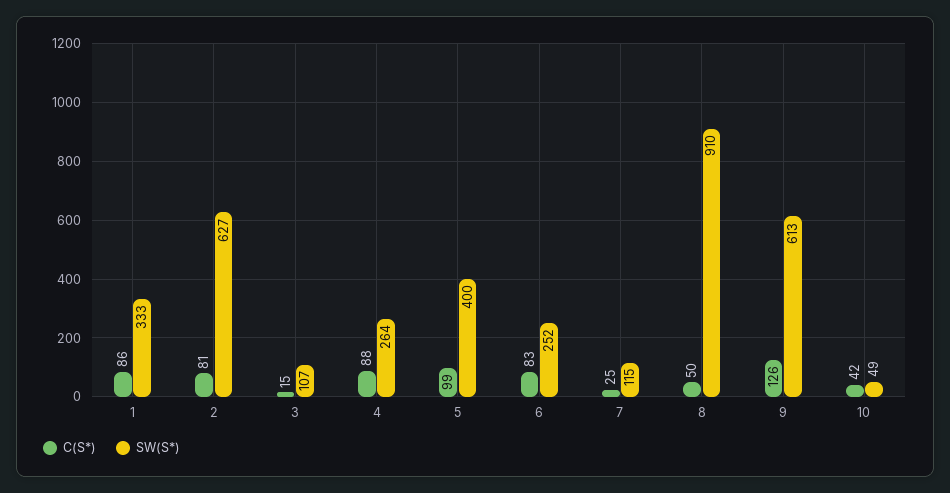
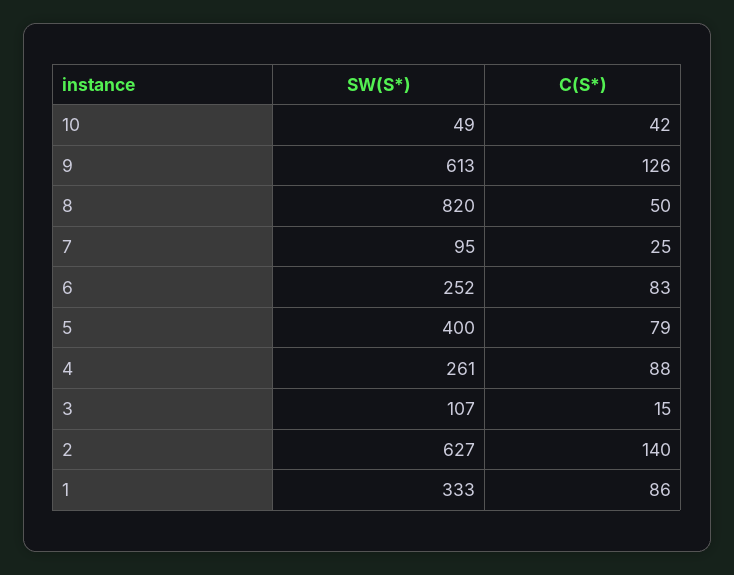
C(S*), 2: 81 -> 140
SW(S*), 4: 264 -> 261
C(S*), 5: 99 -> 79
SW(S*), 7: 115 -> 95
SW(S*), 8: 910 -> 820

